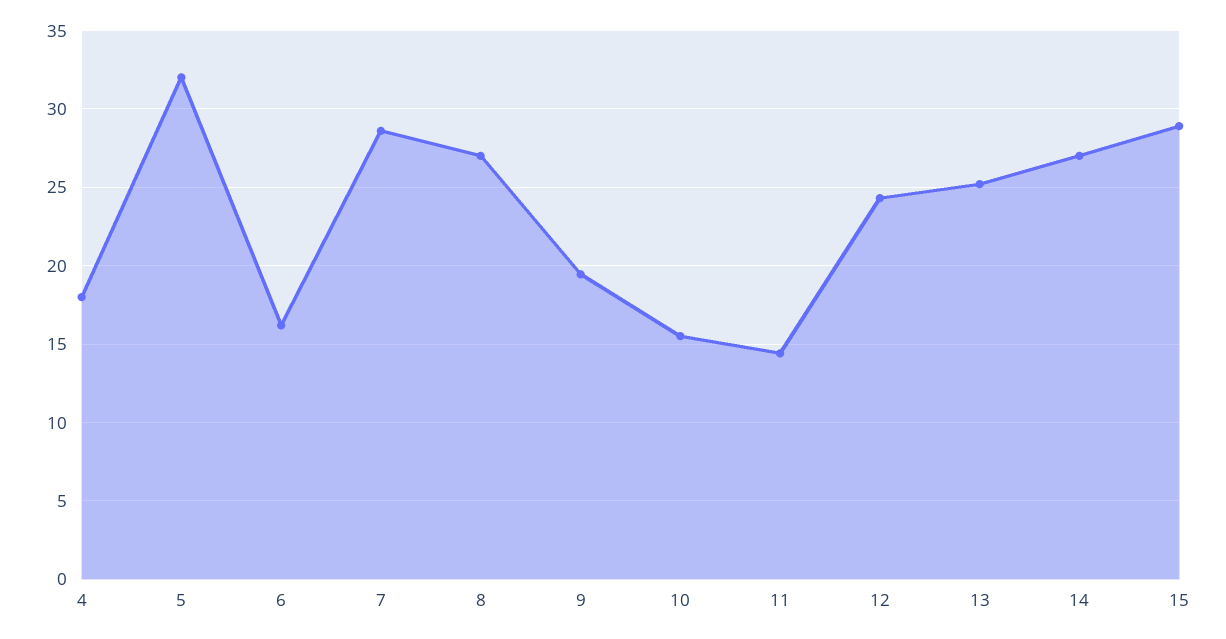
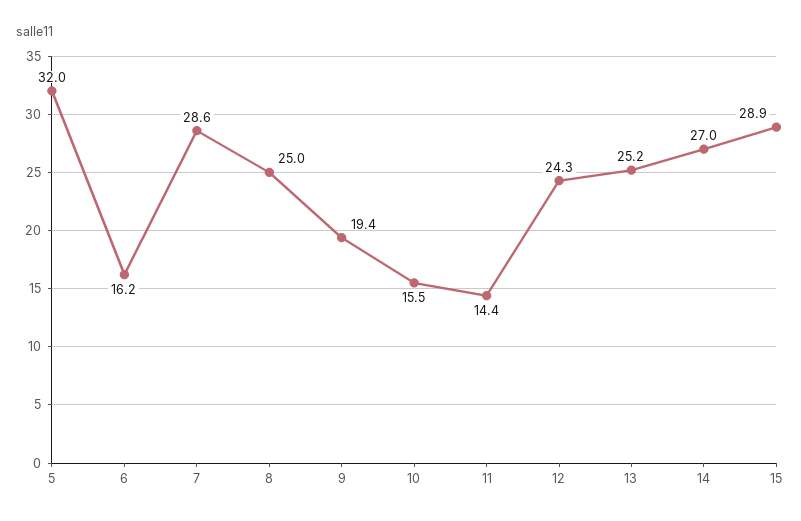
4: 18 -> none
8: 27 -> 25

